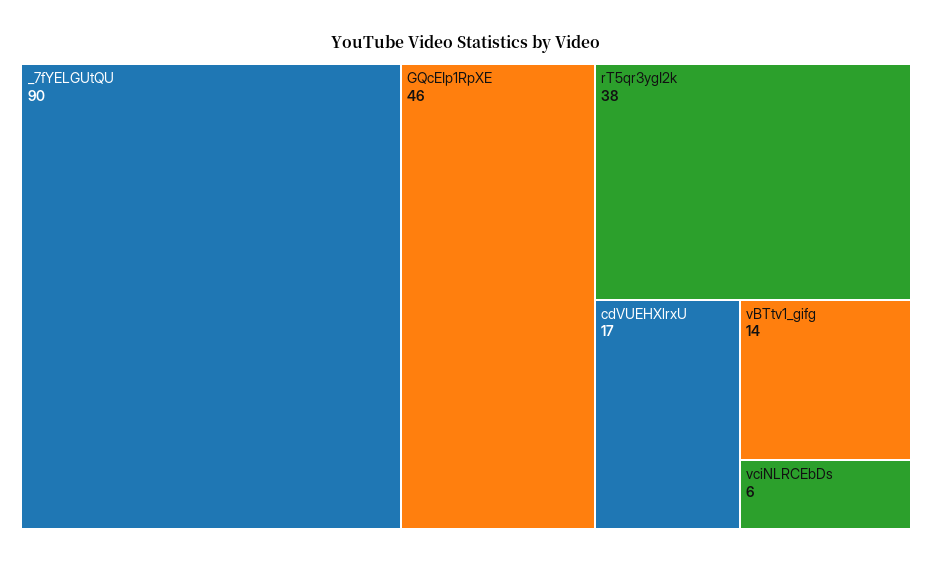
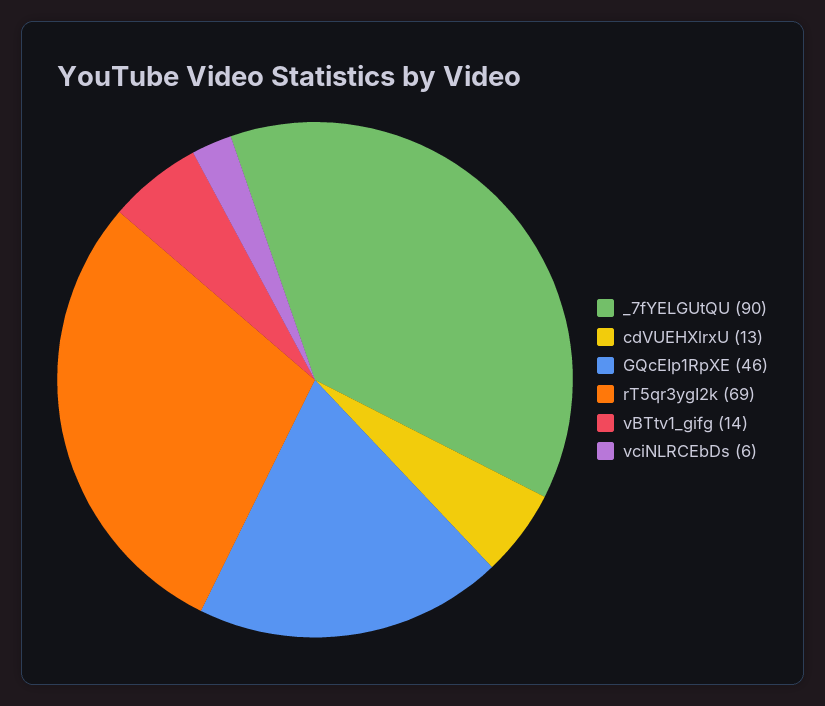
rT5qr3ygI2k: 38 -> 69
cdVUEHXlrxU: 17 -> 13

